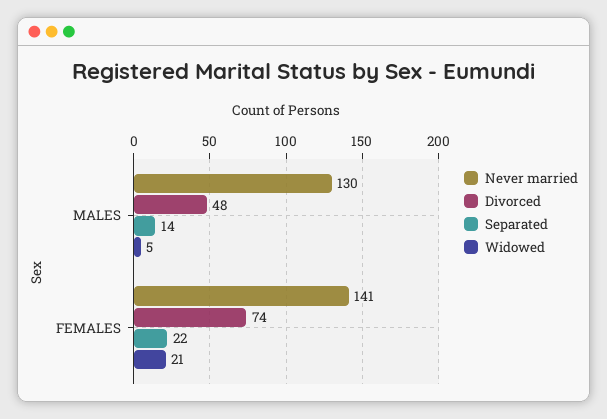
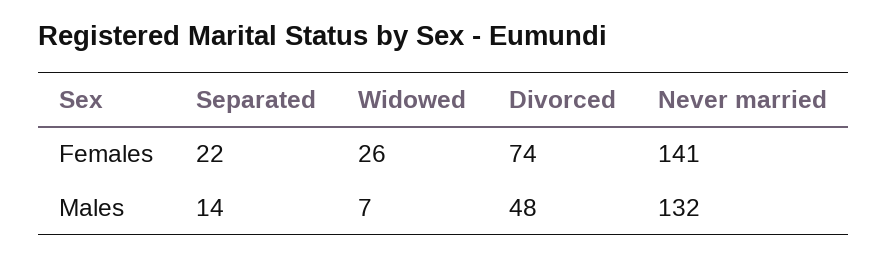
Never married, MALES: 130 -> 132
Widowed, MALES: 5 -> 7
Widowed, FEMALES: 21 -> 26

